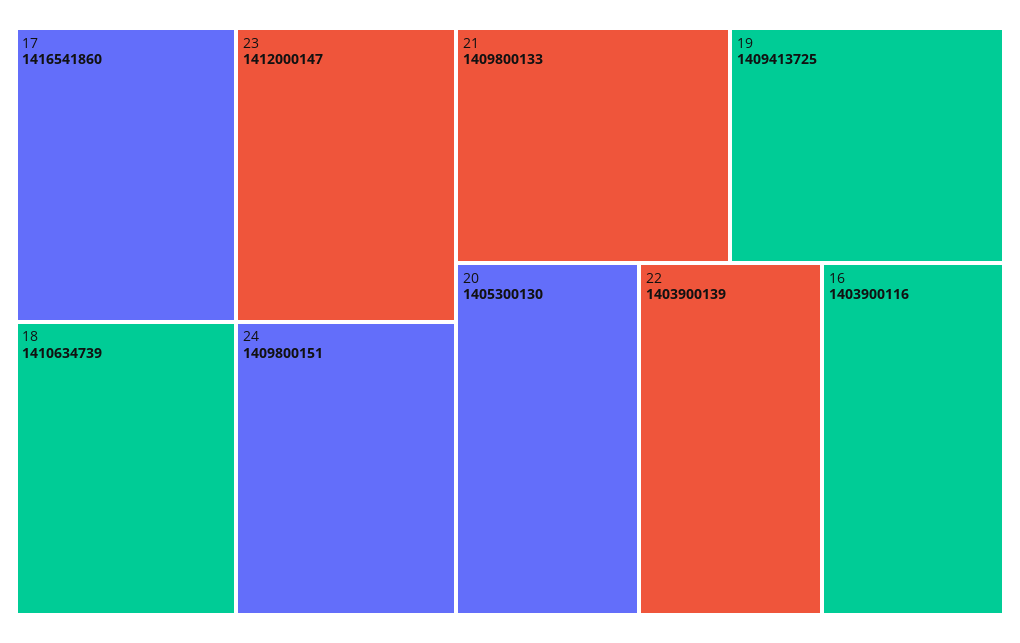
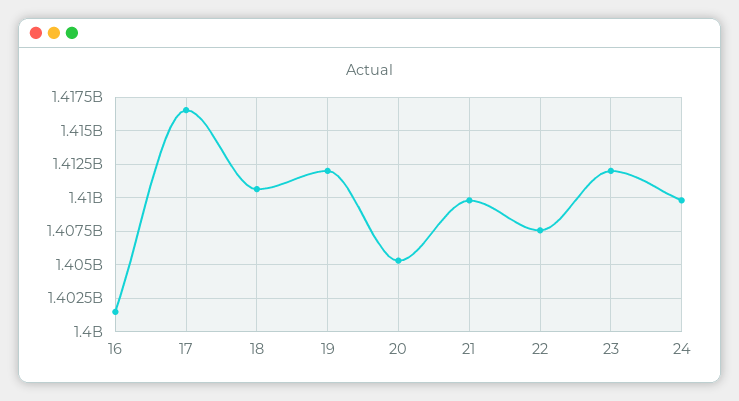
19: 1409413725 -> 1412000000
22: 1403900139 -> 1407500000
16: 1403900116 -> 1401500000

